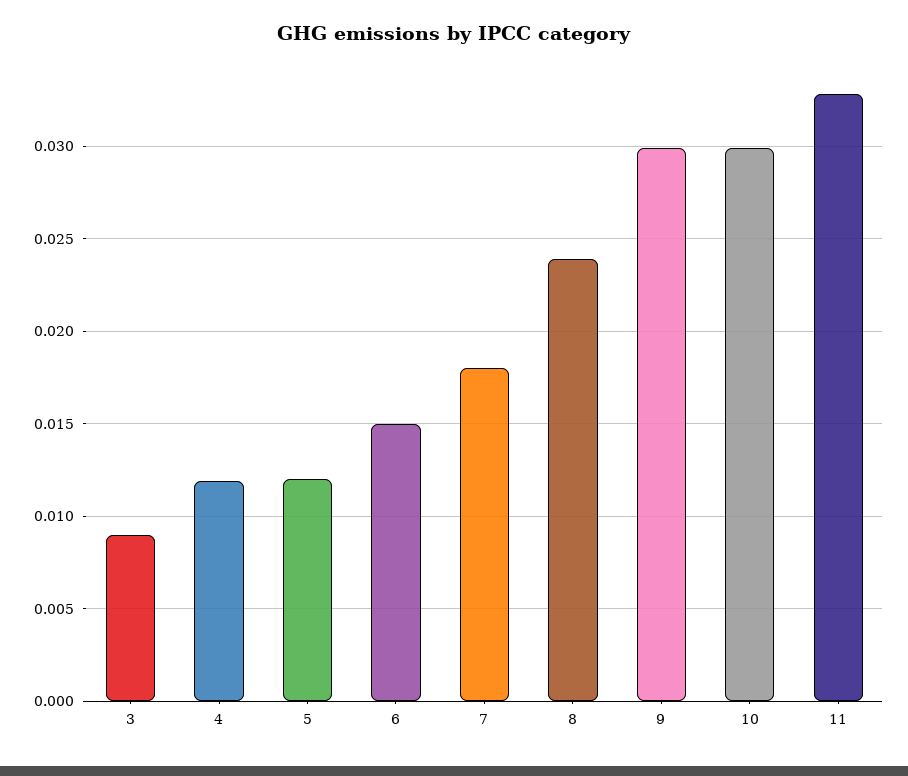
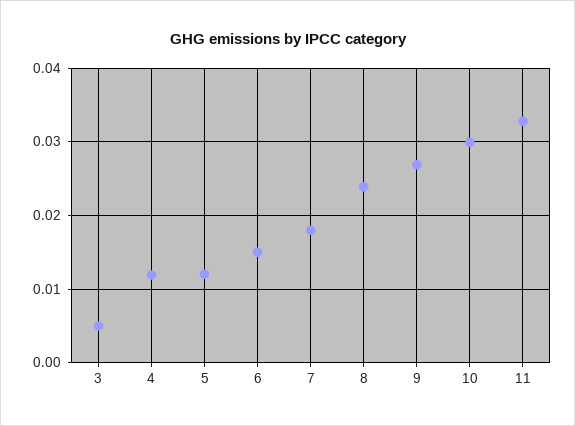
3: 0.009 -> 0.005
9: 0.03 -> 0.027

